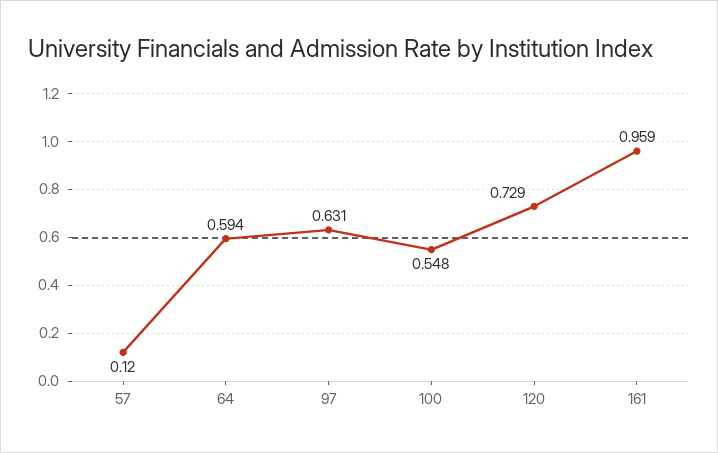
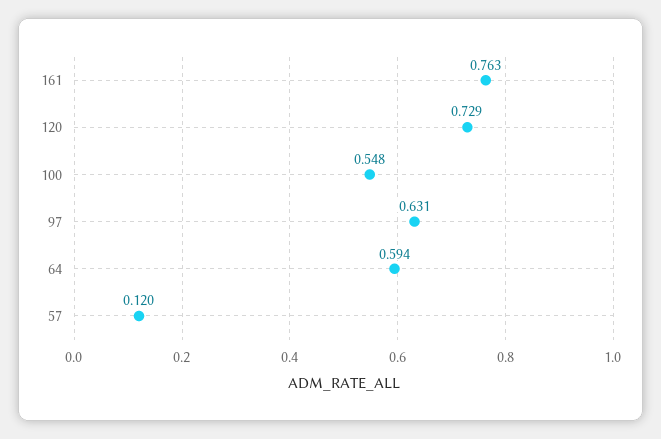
161: 0.959 -> 0.763

